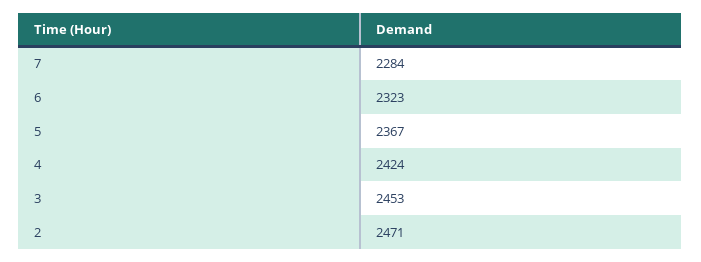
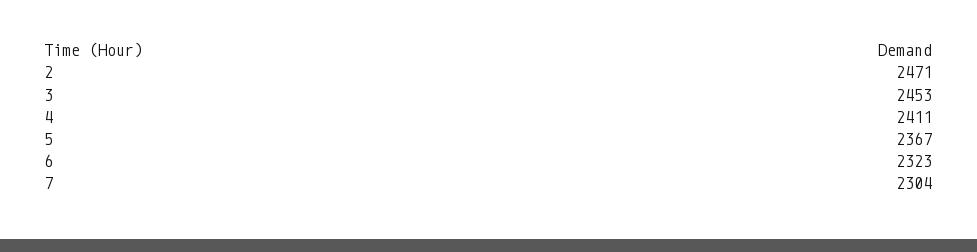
7: 2284 -> 2304
4: 2424 -> 2411

